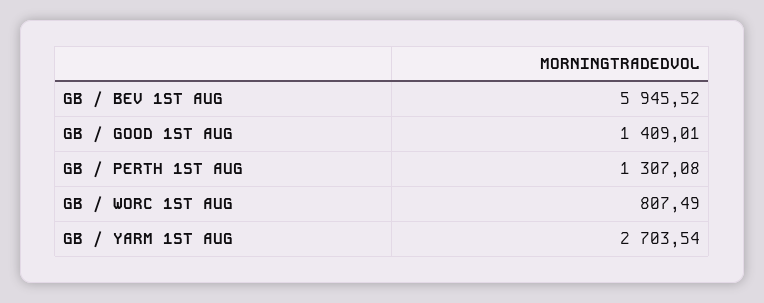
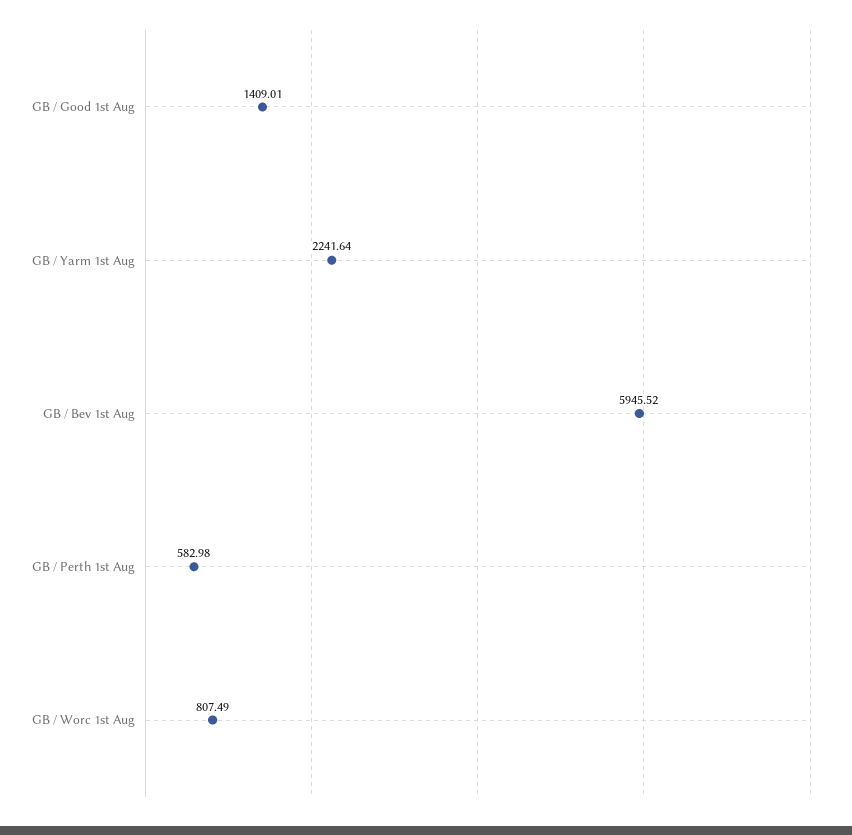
GB / PERTH 1ST AUG: 1307.08 -> 582.98
GB / YARM 1ST AUG: 2703.54 -> 2241.64

